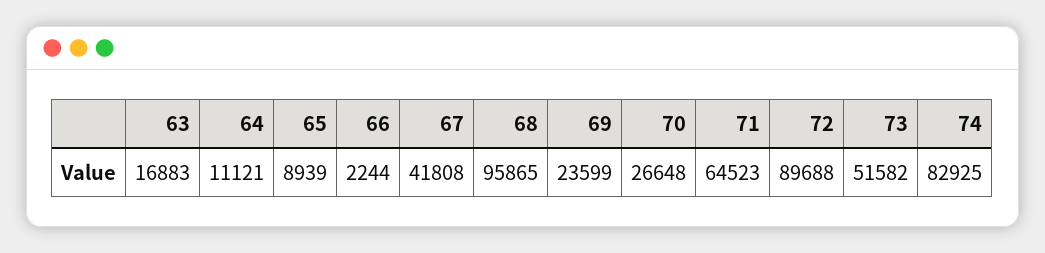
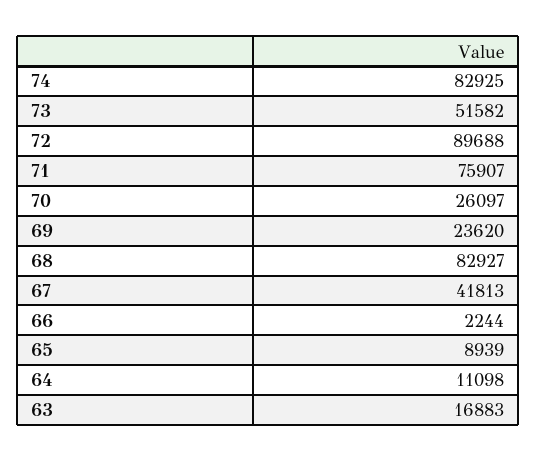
64: 11121 -> 11098
67: 41808 -> 41813
68: 95865 -> 82927
69: 23599 -> 23620
70: 26648 -> 26097
71: 64523 -> 75907

